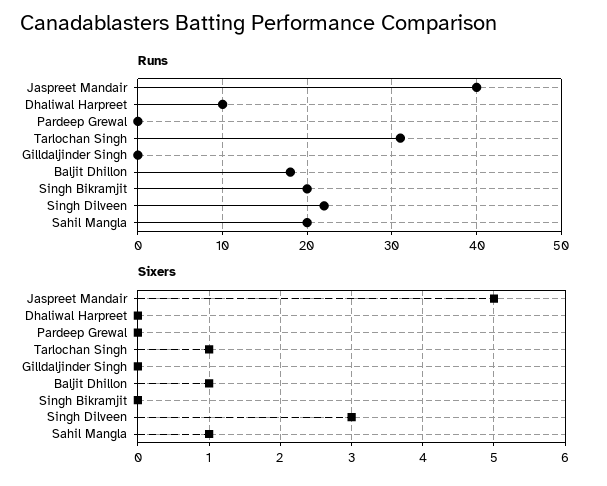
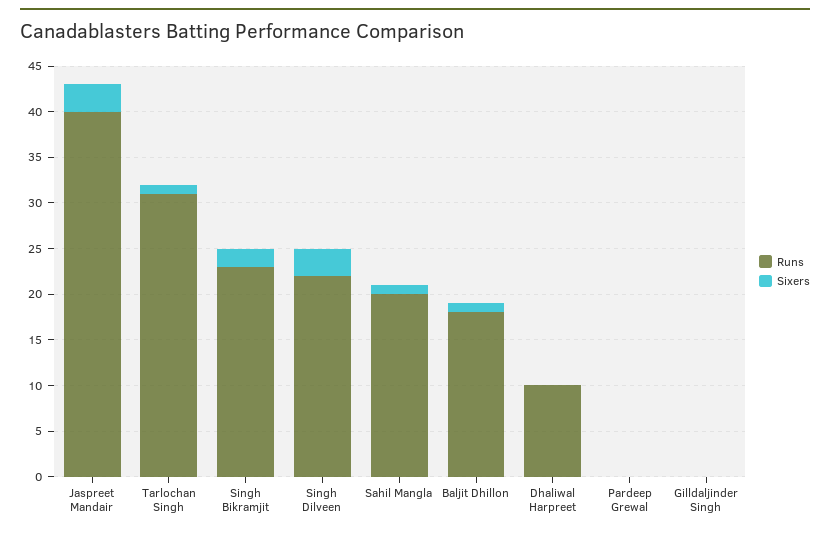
Runs, Singh Bikramjit: 20 -> 23
Sixers, Jaspreet Mandair: 5 -> 3
Sixers, Singh Bikramjit: 0 -> 2

